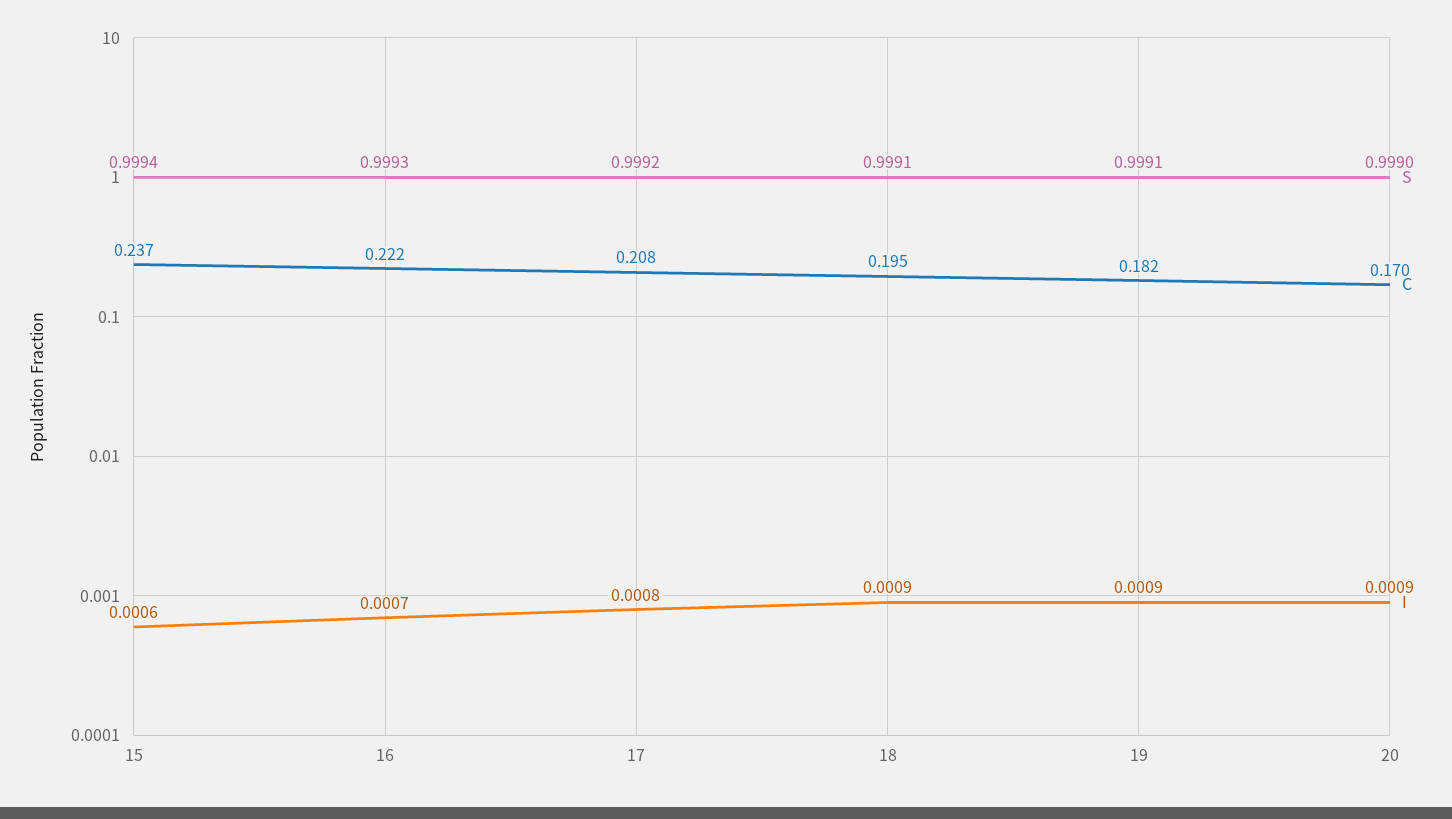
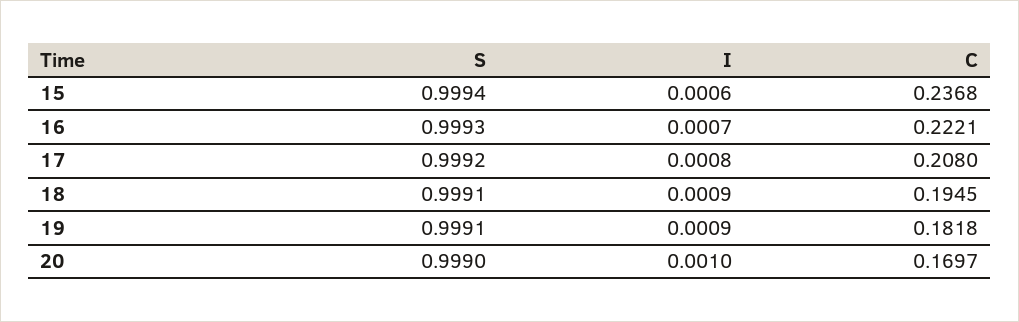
I, 20: 0.0009 -> 0.001

